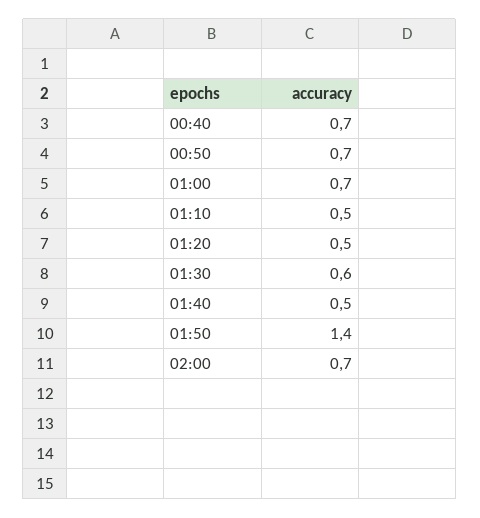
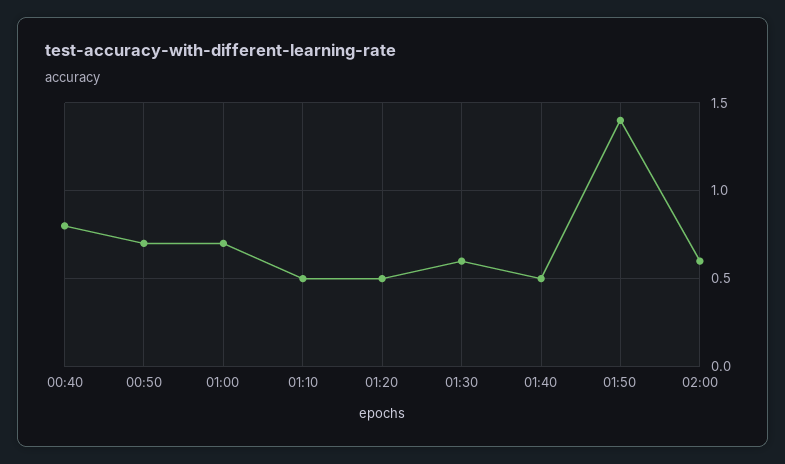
00:40: 0.7 -> 0.8
02:00: 0.7 -> 0.6

